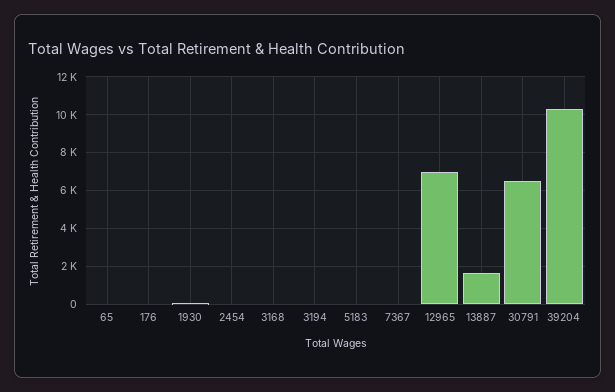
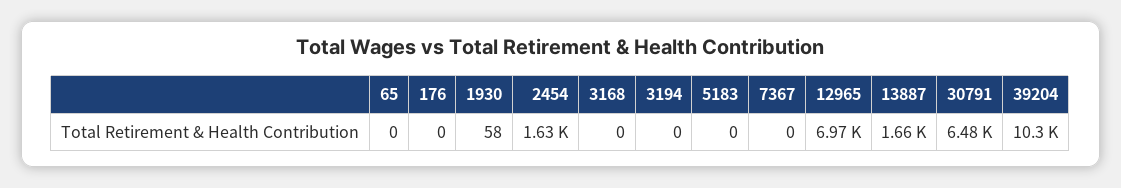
2454: 0 -> 1630

